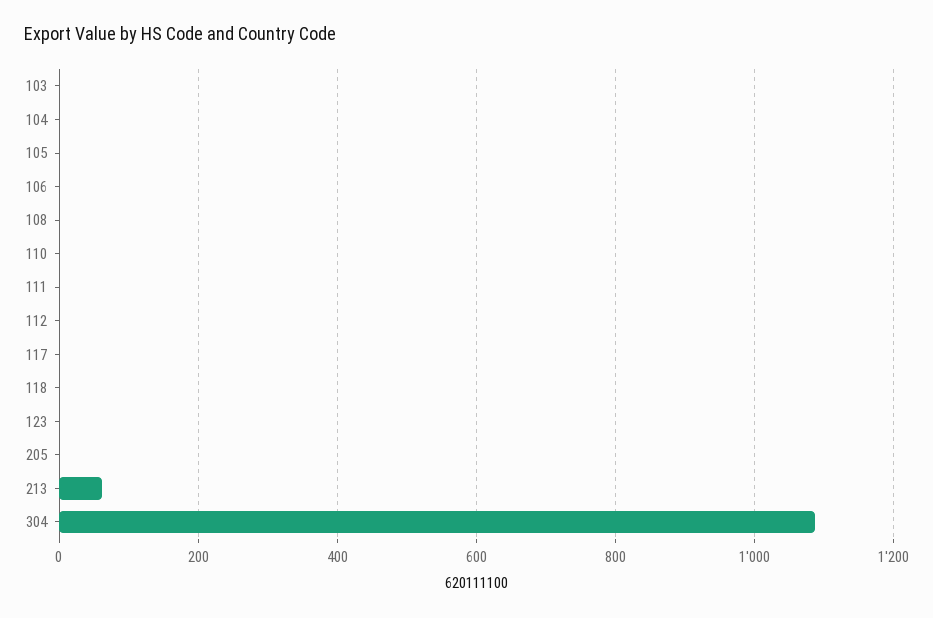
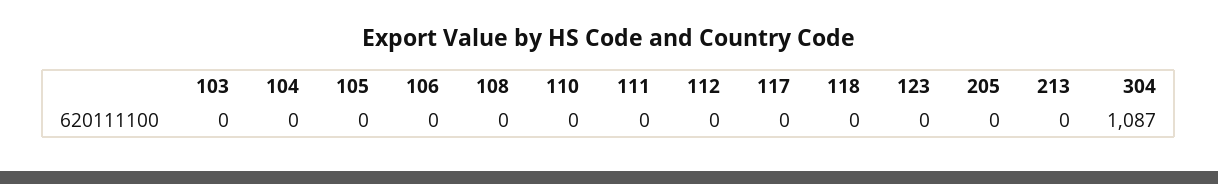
213: 60 -> 0

